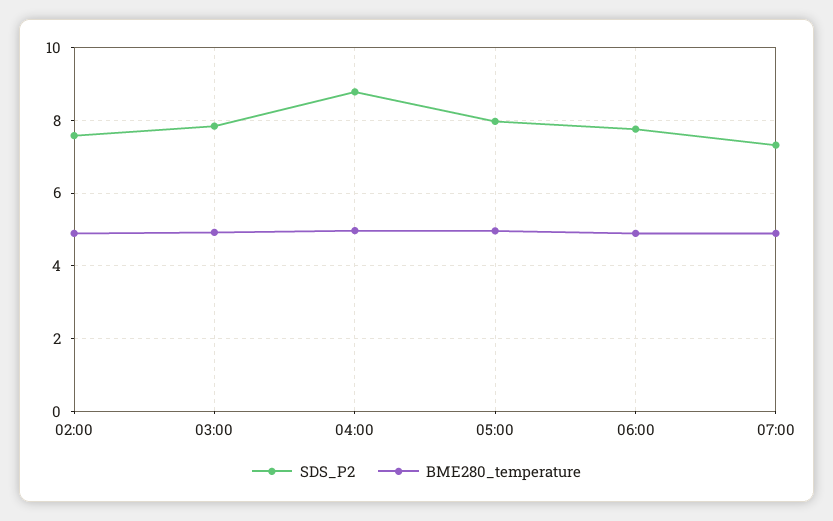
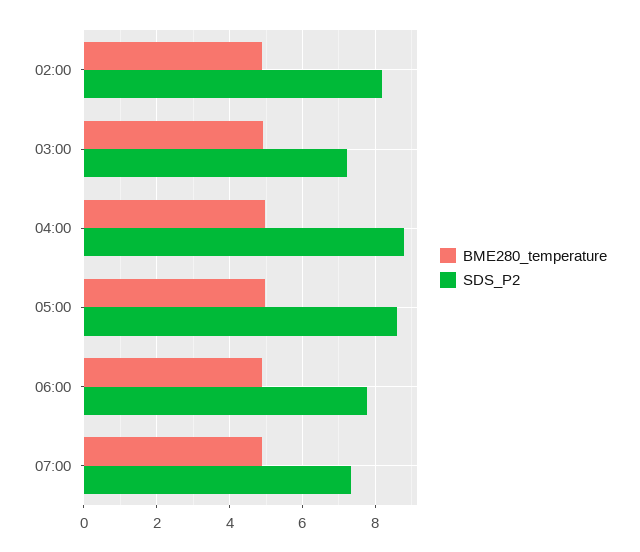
SDS_P2, 02:00: 7.6 -> 8.2
SDS_P2, 03:00: 7.8 -> 7.2
SDS_P2, 05:00: 8 -> 8.6

